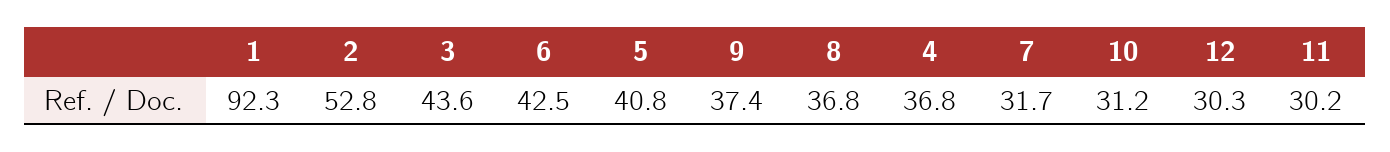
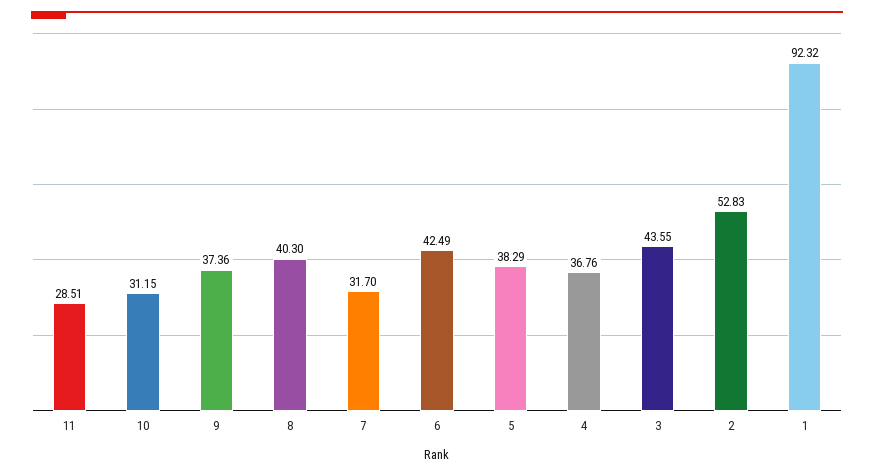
5: 40.8 -> 38.29
8: 36.8 -> 40.3
12: 30.3 -> none
11: 30.2 -> 28.51

